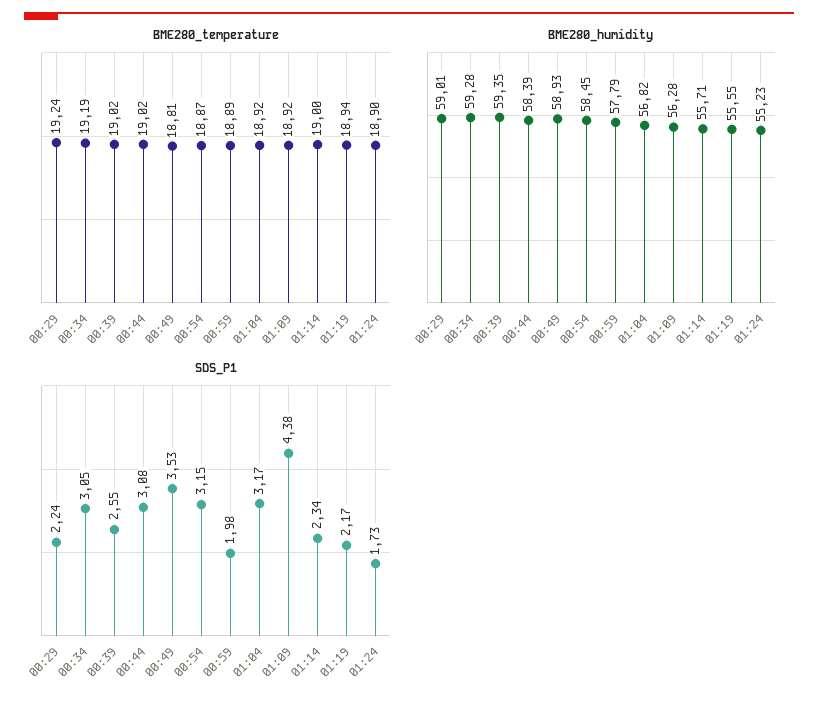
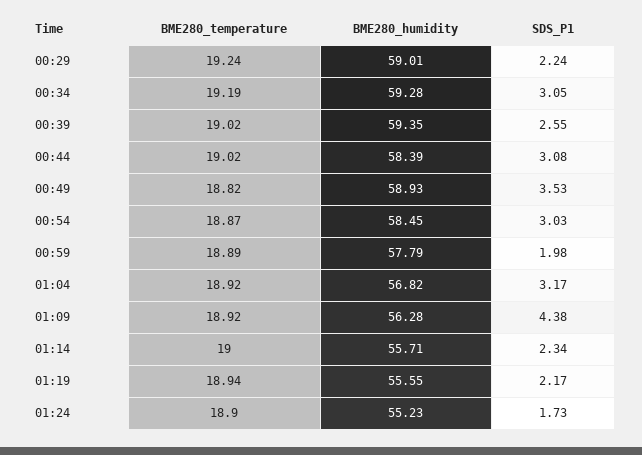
BME280_temperature, 00:49: 18.81 -> 18.82
SDS_P1, 00:54: 3.15 -> 3.03

